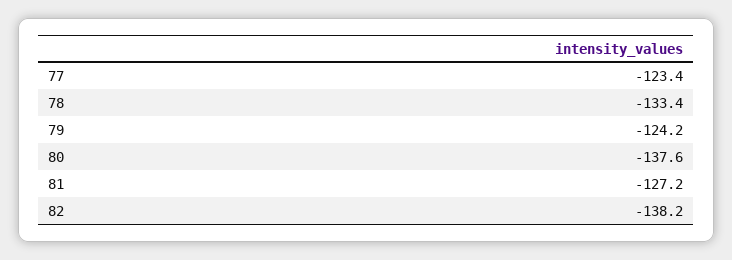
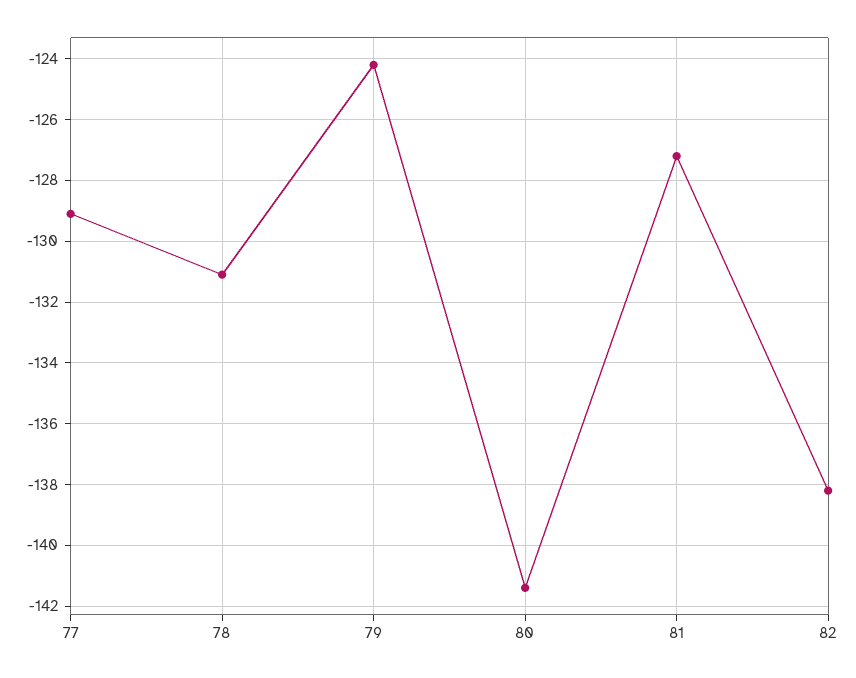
77: -123.4 -> -129
78: -133.4 -> -131
80: -137.6 -> -141.5

